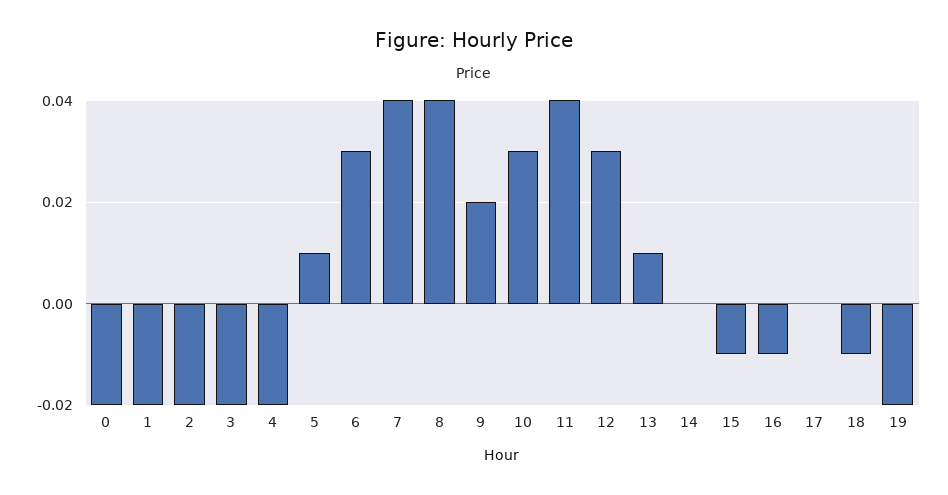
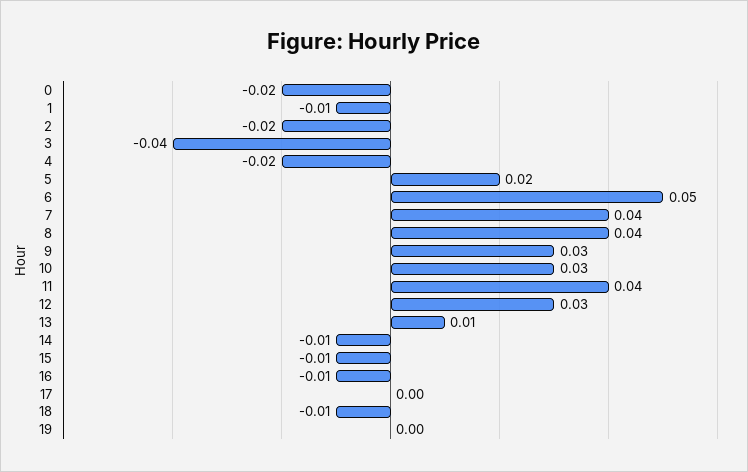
1: -0.02 -> -0.01
3: -0.02 -> -0.04
5: 0.01 -> 0.02
6: 0.03 -> 0.05
9: 0.02 -> 0.03
14: 0 -> -0.01
19: -0.02 -> 0

